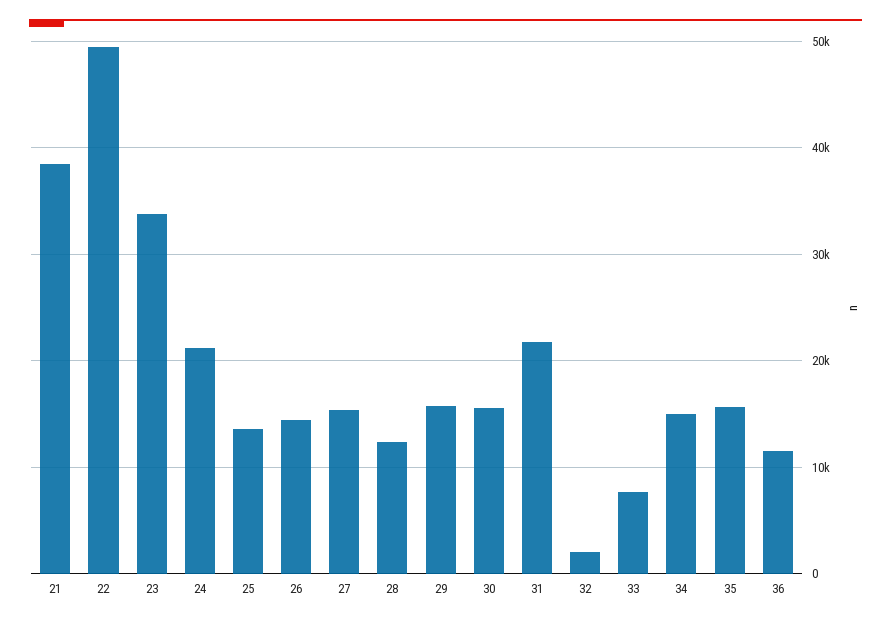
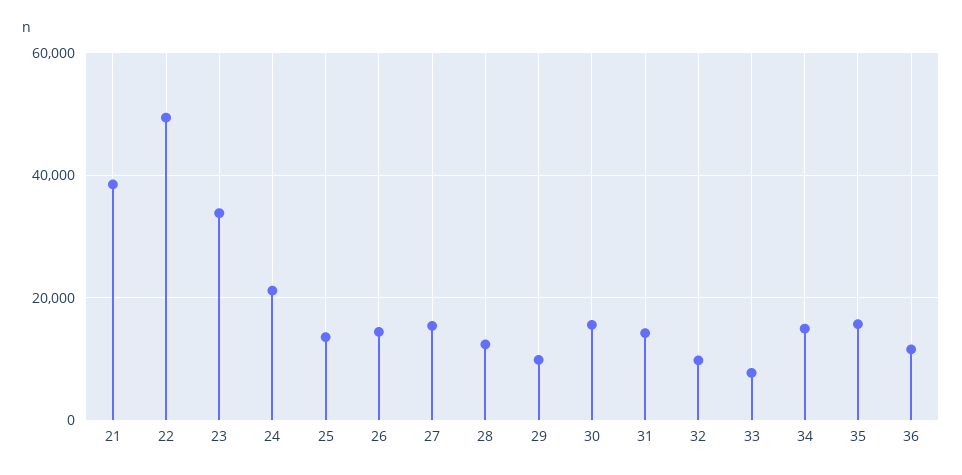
29: 16000 -> 10000
31: 22000 -> 14000
32: 2000 -> 10000

